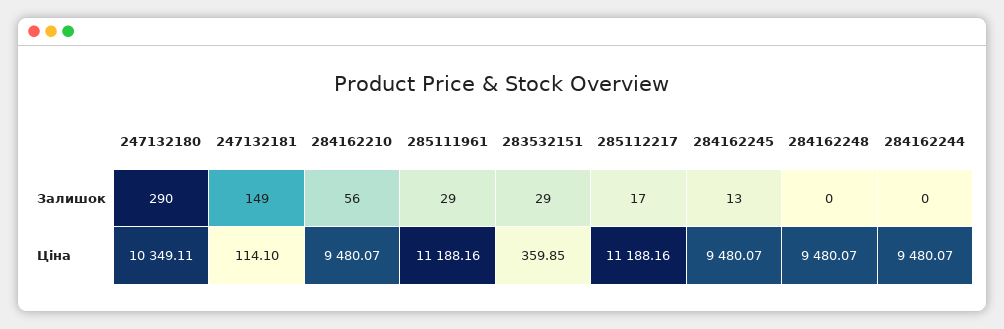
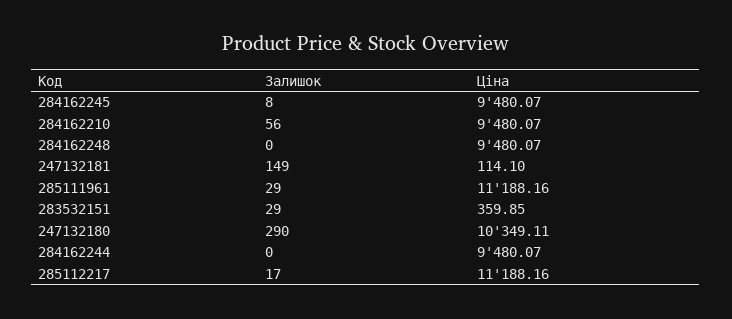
284162245, Залишок: 13 -> 8

